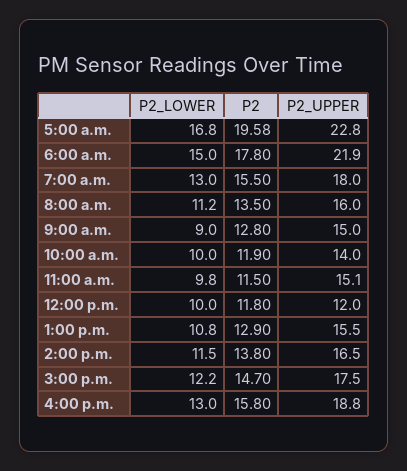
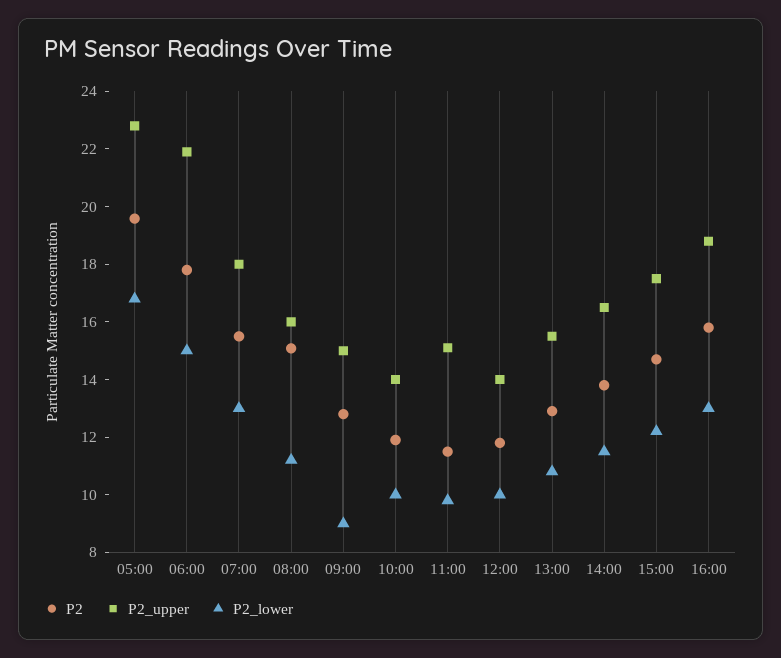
P2, 8:00 a.m.: 13.5 -> 15
P2_UPPER, 12:00 p.m.: 12 -> 14

